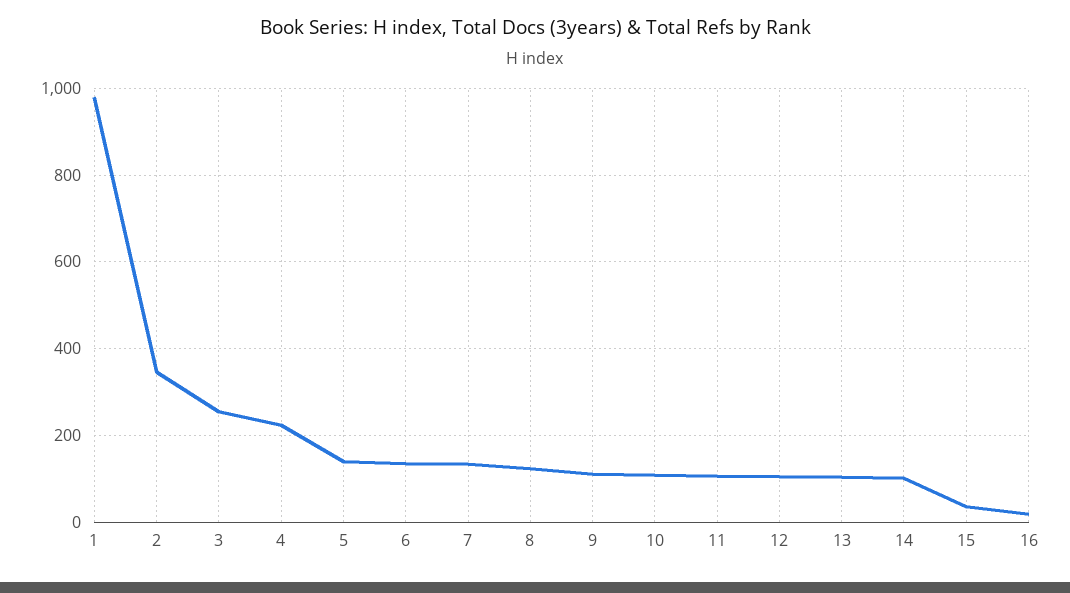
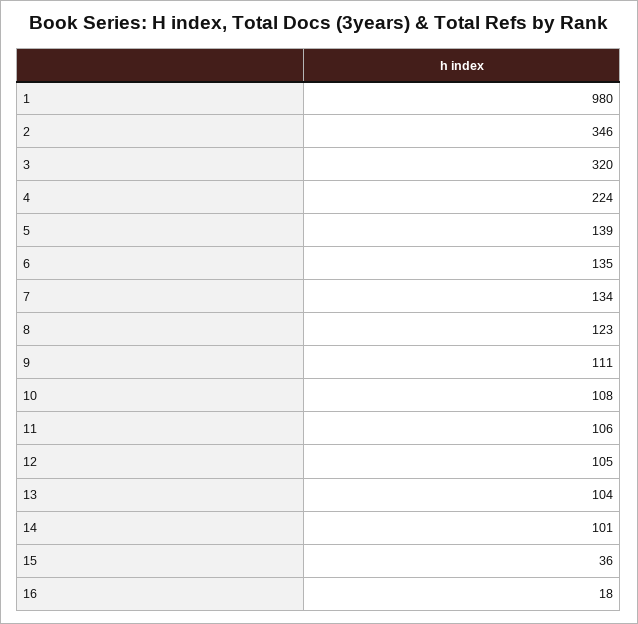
3: 260 -> 320

